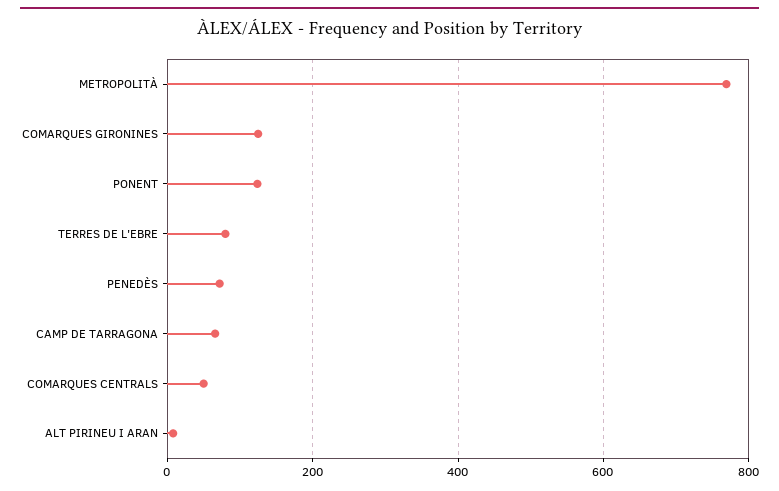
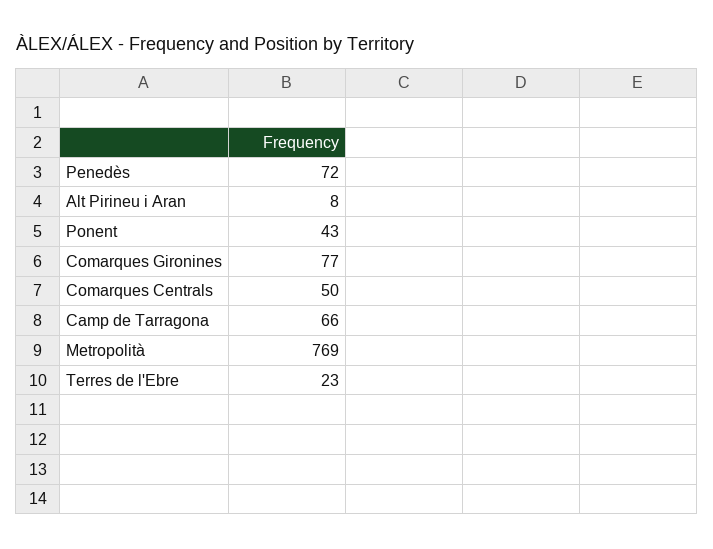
COMARQUES GIRONINES: 120 -> 77
PONENT: 120 -> 43
TERRES DE L'EBRE: 80 -> 23

